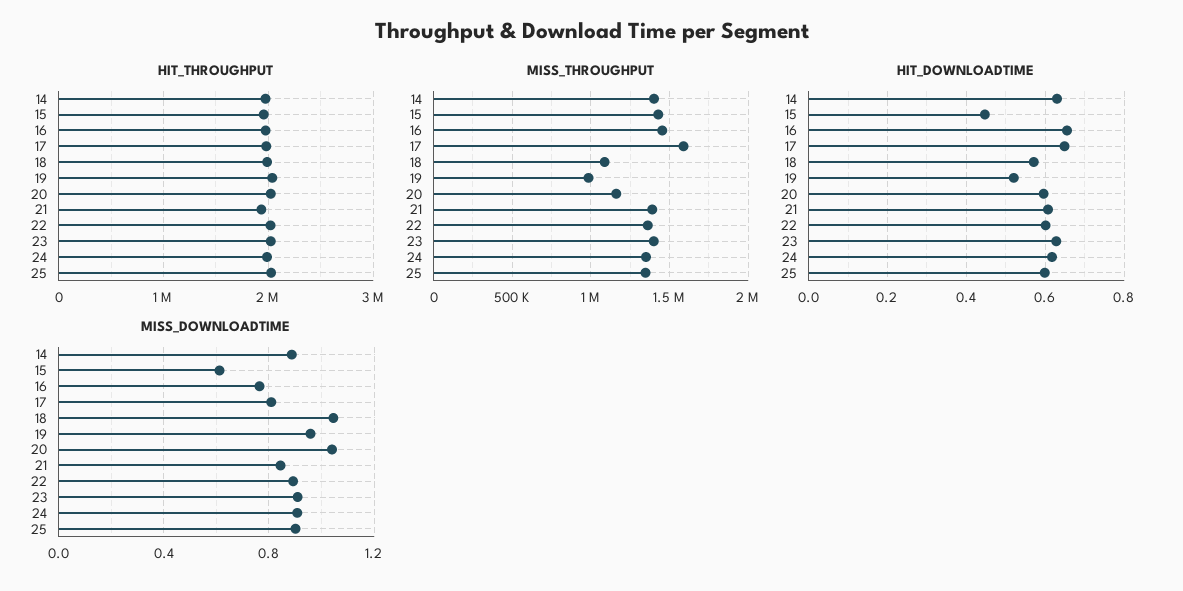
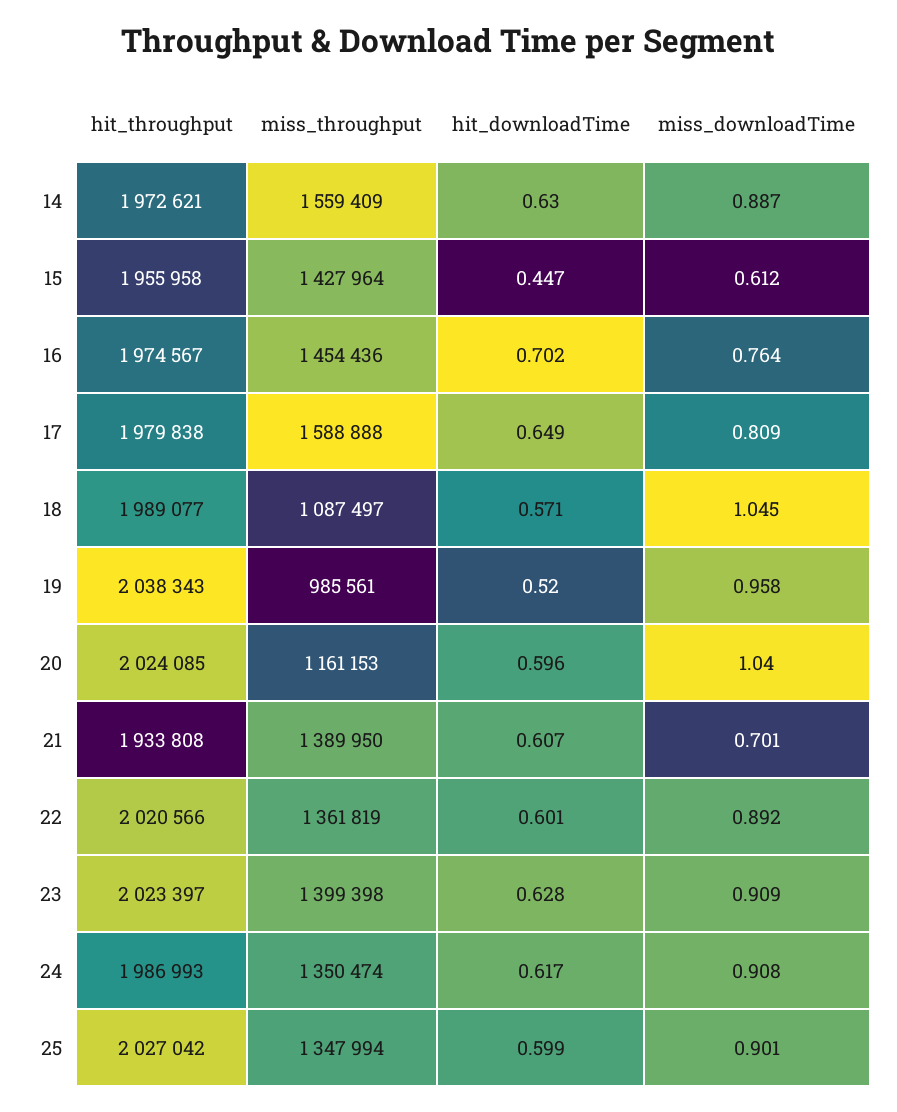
MISS_THROUGHPUT, 14: 1400000 -> 1559409
HIT_DOWNLOADTIME, 16: 0.66 -> 0.702
MISS_DOWNLOADTIME, 21: 0.85 -> 0.701

